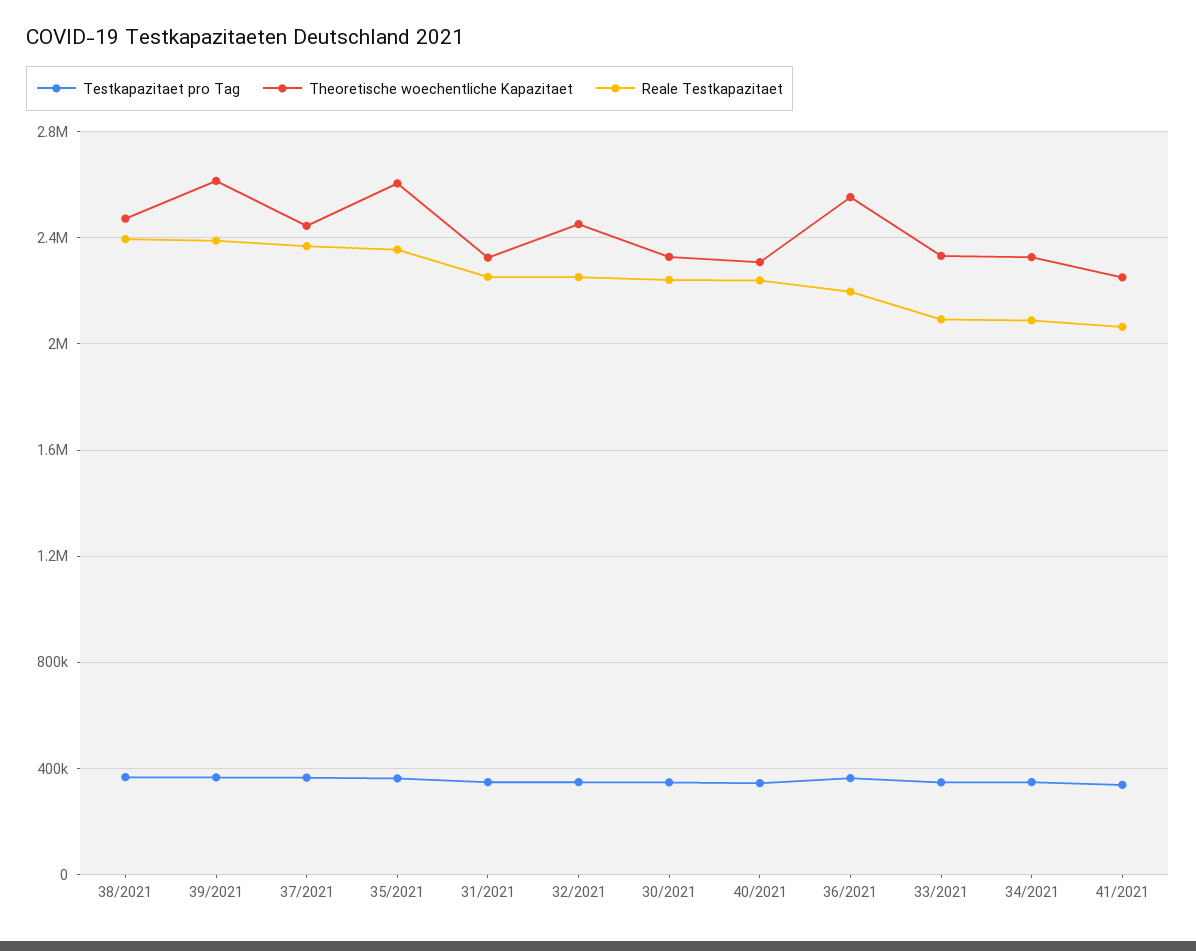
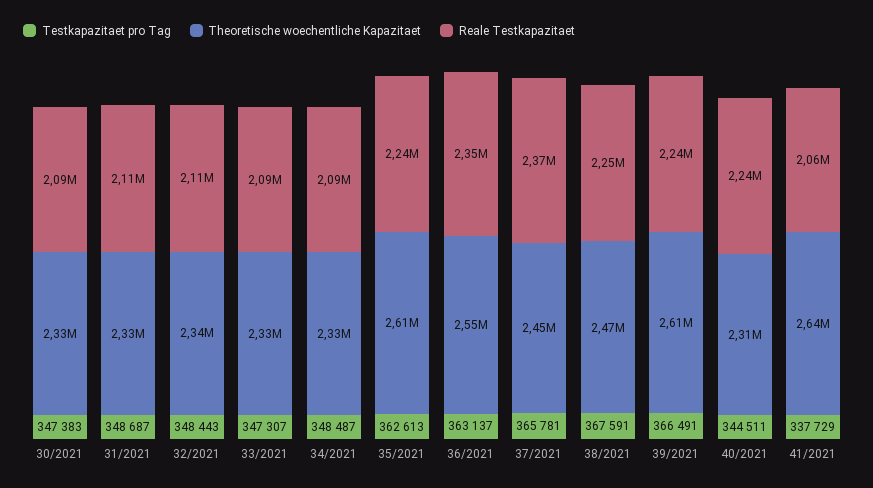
Reale Testkapazitaet, 38/2021: 2400000 -> 2250000
Reale Testkapazitaet, 39/2021: 2400000 -> 2240000
Reale Testkapazitaet, 35/2021: 2350000 -> 2240000
Reale Testkapazitaet, 31/2021: 2250000 -> 2110000
Theoretische woechentliche Kapazitaet, 32/2021: 2450000 -> 2340000
Reale Testkapazitaet, 32/2021: 2250000 -> 2110000
Reale Testkapazitaet, 30/2021: 2250000 -> 2090000
Reale Testkapazitaet, 36/2021: 2200000 -> 2350000
Theoretische woechentliche Kapazitaet, 41/2021: 2250000 -> 2640000

